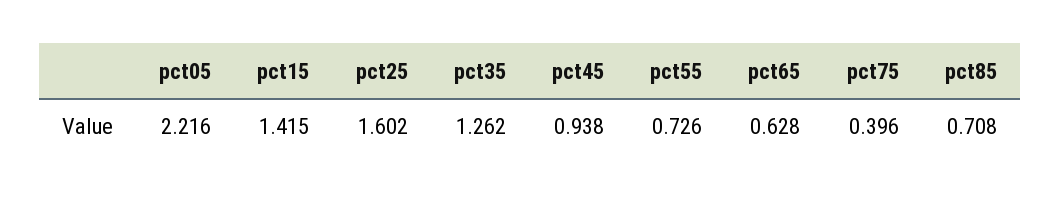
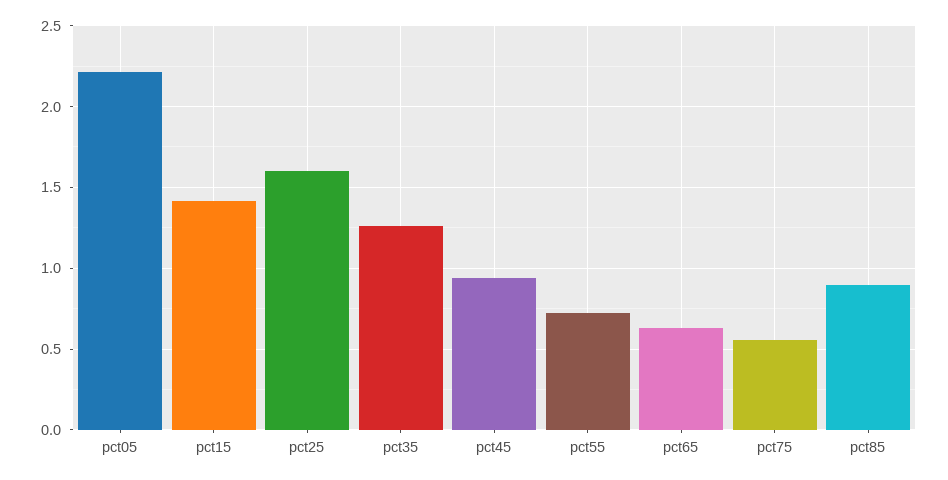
pct75: 0.396 -> 0.55
pct85: 0.708 -> 0.9

